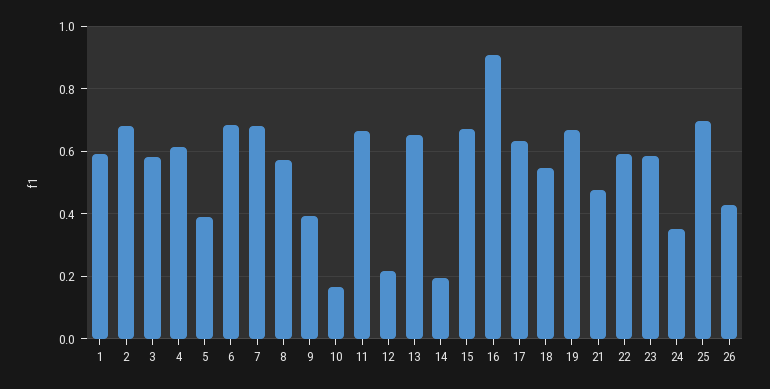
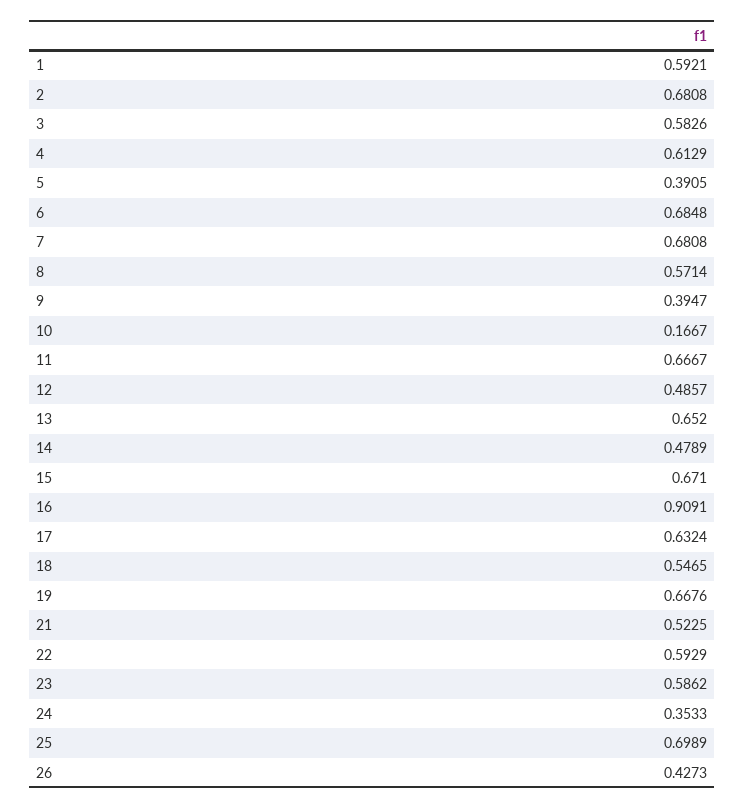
12: 0.22 -> 0.4857
14: 0.2 -> 0.4789
21: 0.48 -> 0.5225

